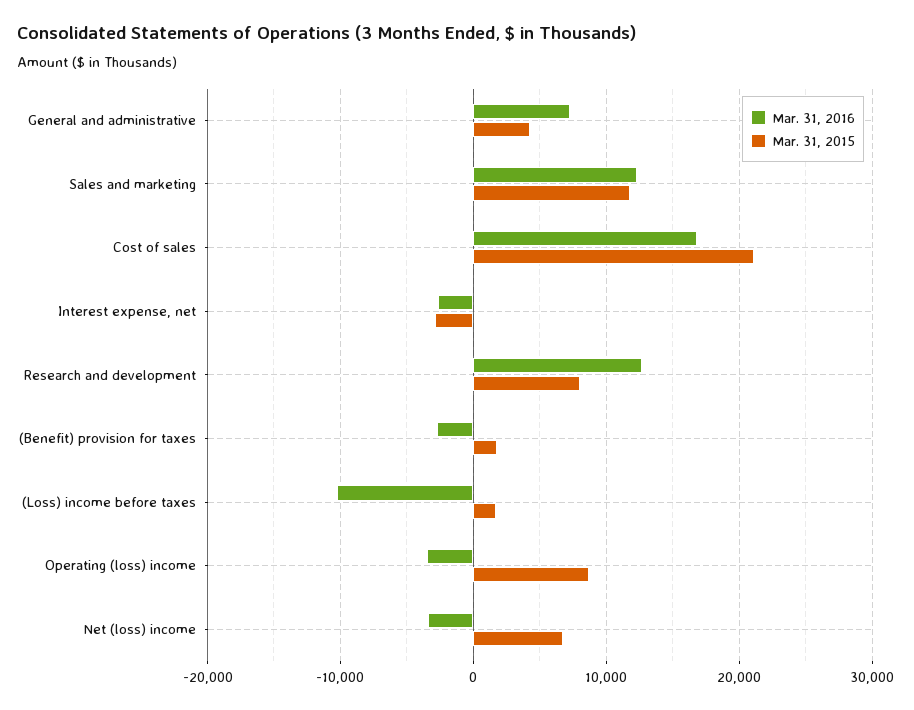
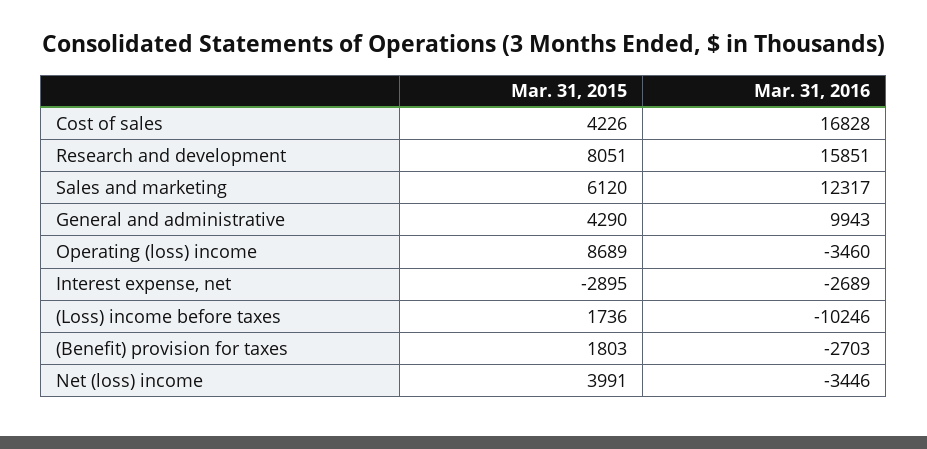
Mar. 31, 2016, General and administrative: 7000 -> 9943
Mar. 31, 2015, Sales and marketing: 12000 -> 6120
Mar. 31, 2015, Cost of sales: 21000 -> 4226
Mar. 31, 2016, Research and development: 13000 -> 15851
Mar. 31, 2015, Net (loss) income: 7000 -> 3991

